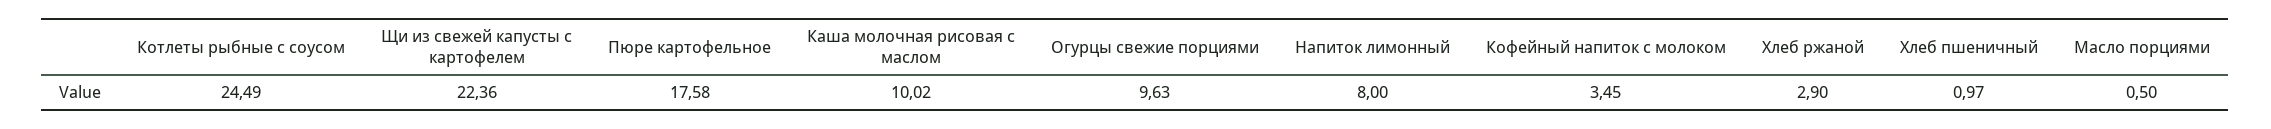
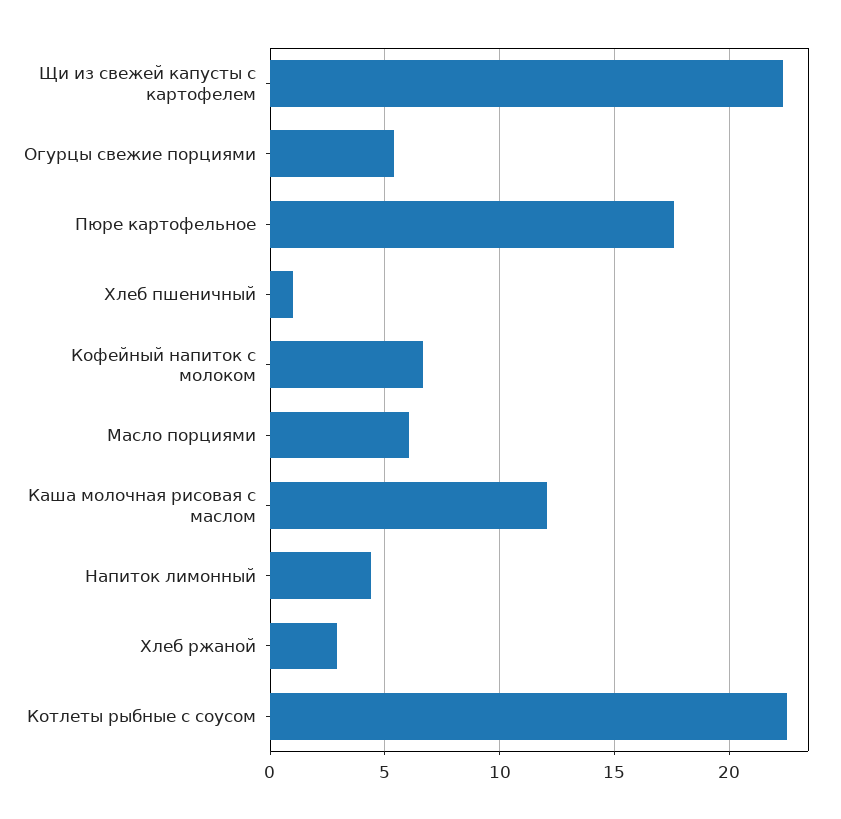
Котлеты рыбные с соусом: 24.49 -> 22.5
Каша молочная рисовая с маслом: 10.02 -> 12
Огурцы свежие порциями: 9.63 -> 5.5
Напиток лимонный: 8 -> 4.5
Кофейный напиток с молоком: 3.45 -> 6.5
Масло порциями: 0.5 -> 6

